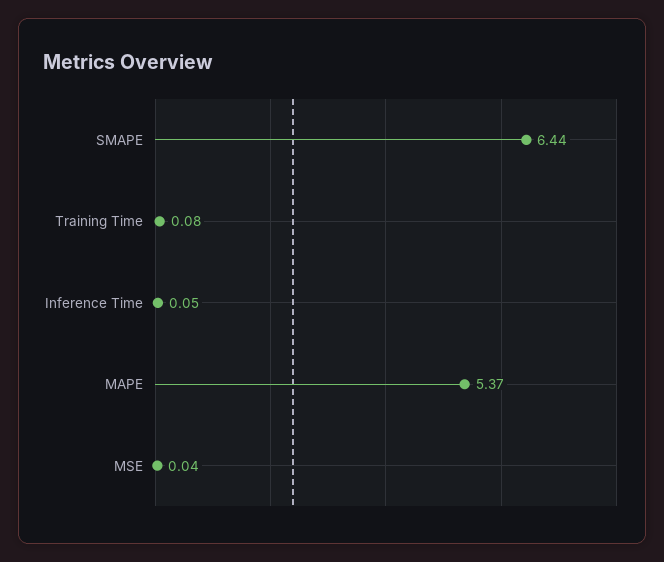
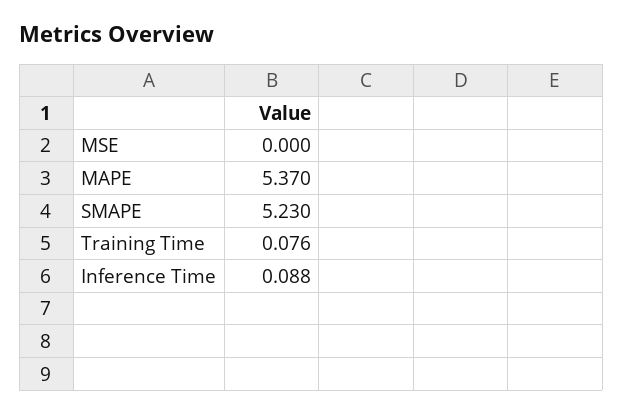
SMAPE: 6.44 -> 5.23
Inference Time: 0.05 -> 0.088
MSE: 0.04 -> 0

